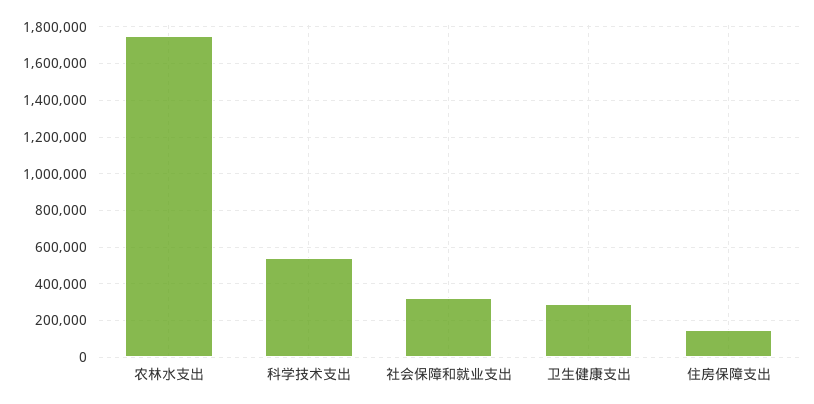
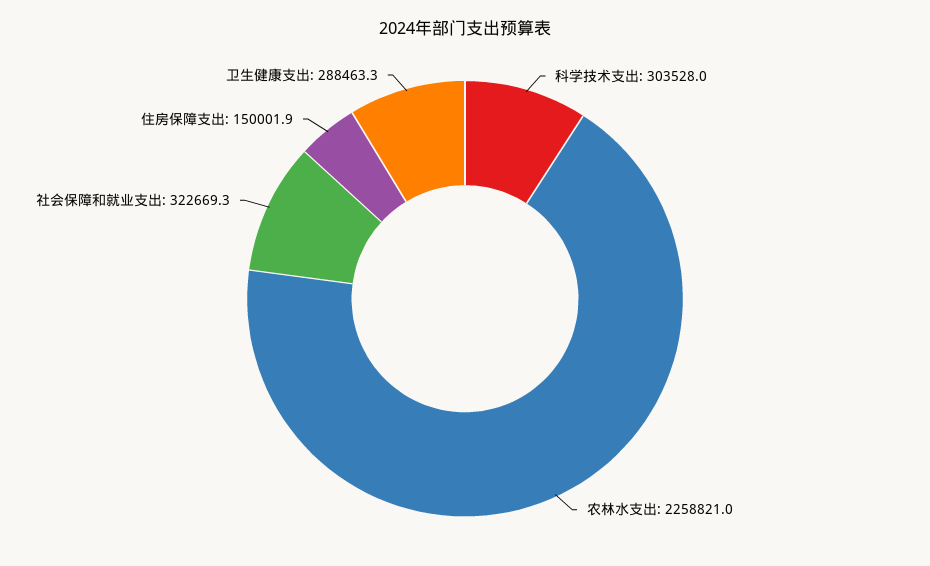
农林水支出: 1750000 -> 2258821
科学技术支出: 550000 -> 303528

